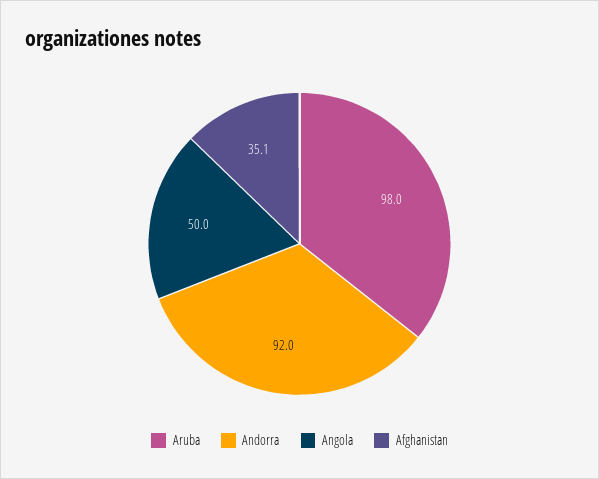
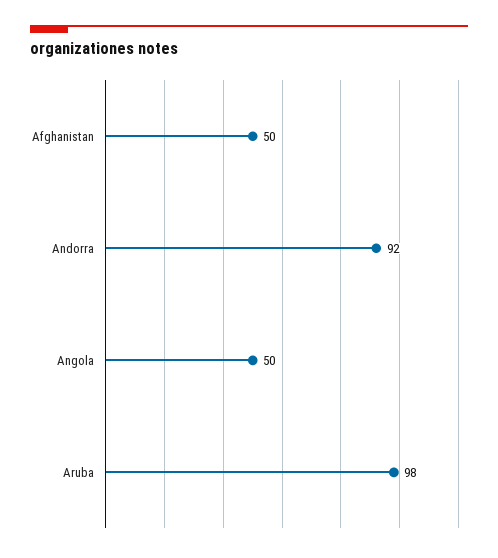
Afghanistan: 35.1 -> 50

